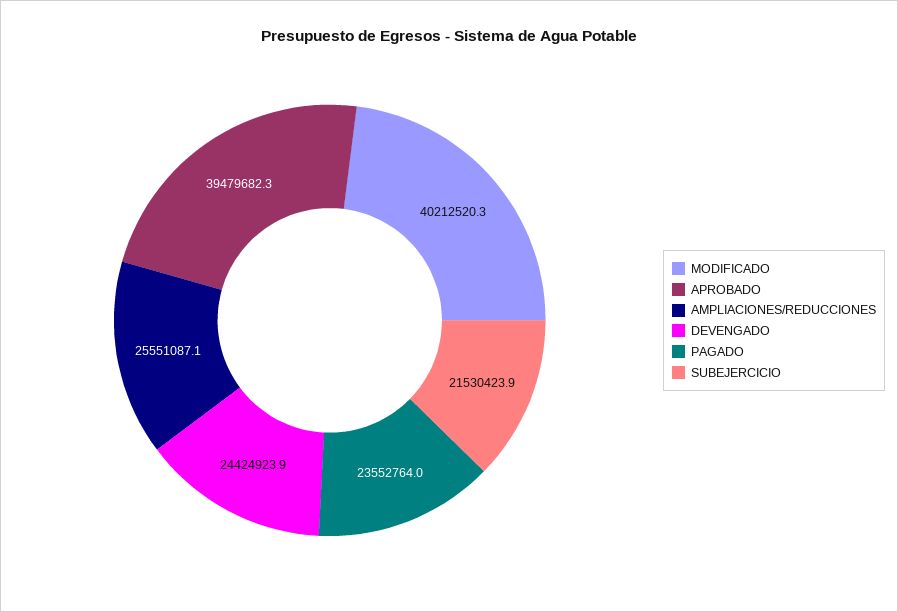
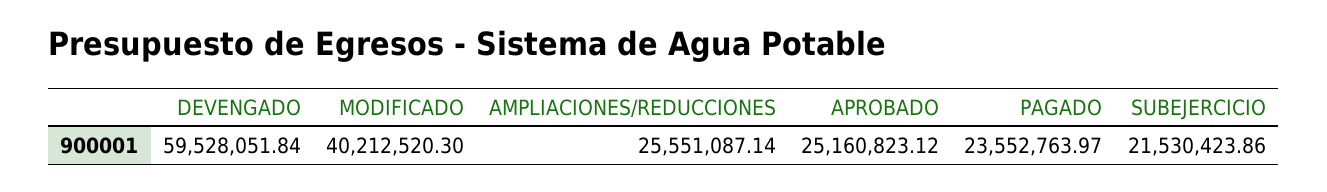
APROBADO: 39479682.3 -> 25160823.12
DEVENGADO: 24424923.9 -> 59528051.84

